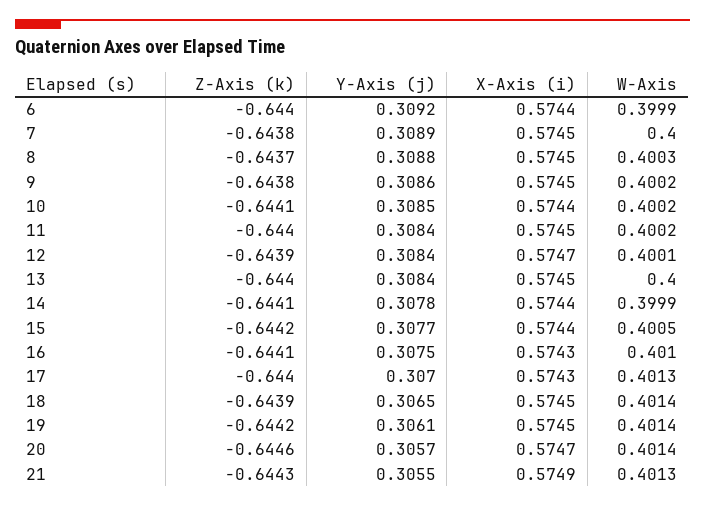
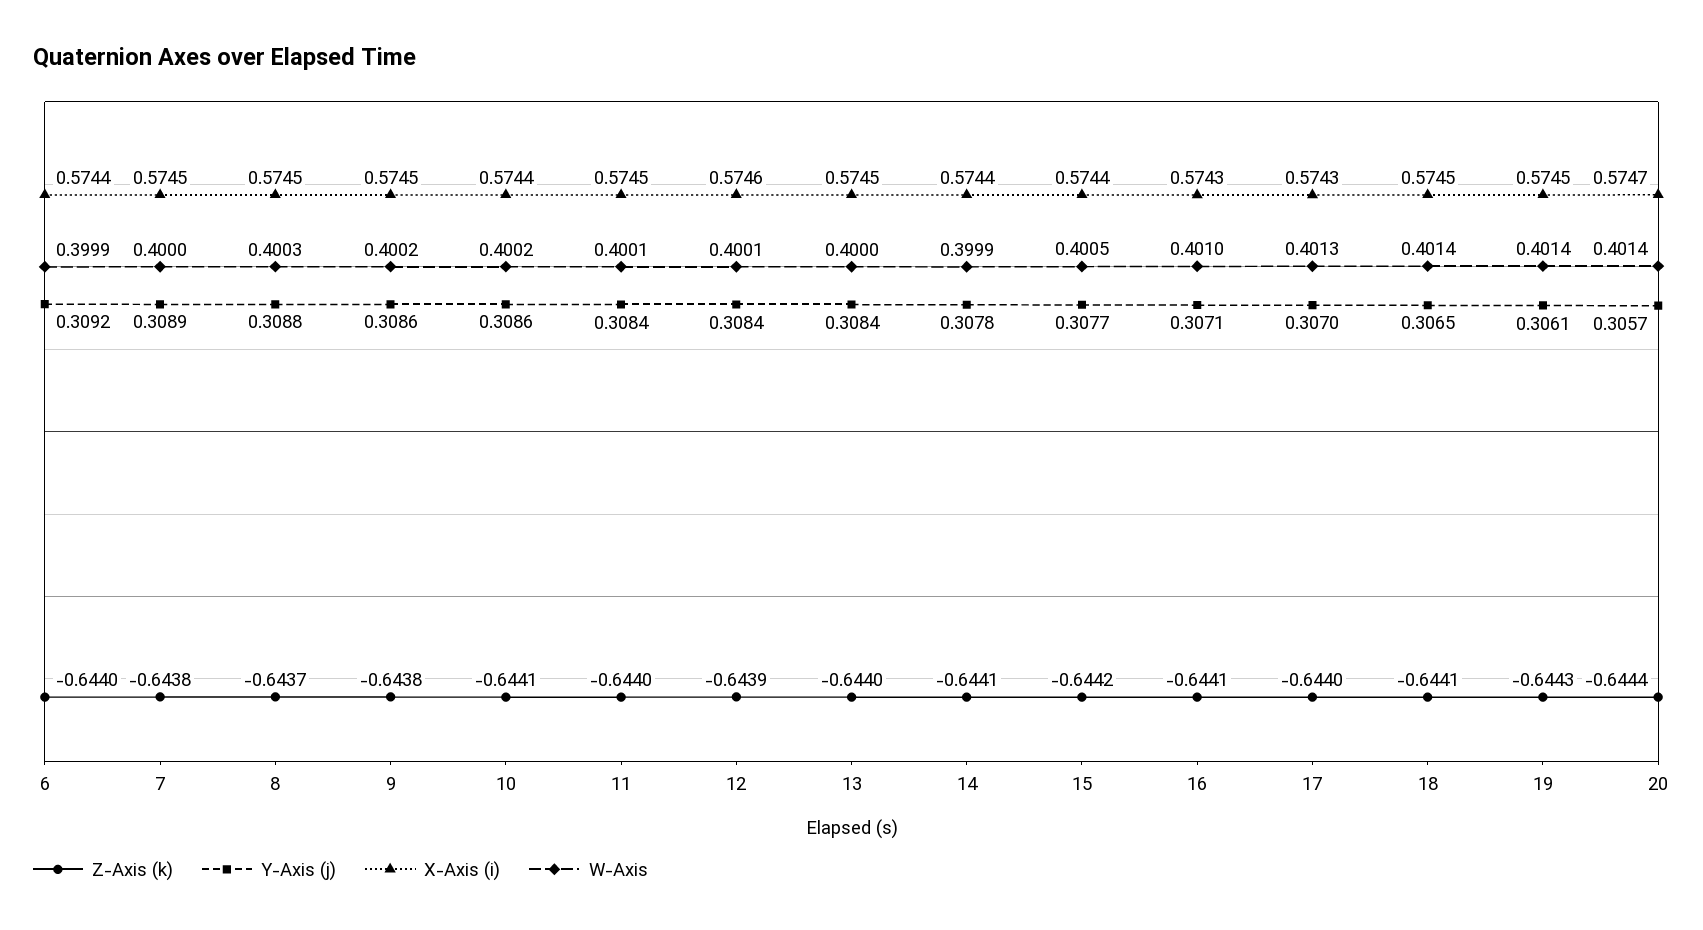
Y-Axis (j), 10: 0.3085 -> 0.3086
W-Axis, 11: 0.4002 -> 0.4001
X-Axis (i), 12: 0.5747 -> 0.5746
Y-Axis (j), 16: 0.3075 -> 0.3071
Z-Axis (k), 18: -0.6439 -> -0.6441
Z-Axis (k), 19: -0.6442 -> -0.6443
Z-Axis (k), 20: -0.6446 -> -0.6444
Z-Axis (k), 21: -0.6443 -> none
Y-Axis (j), 21: 0.3055 -> none
X-Axis (i), 21: 0.5749 -> none
W-Axis, 21: 0.4013 -> none

